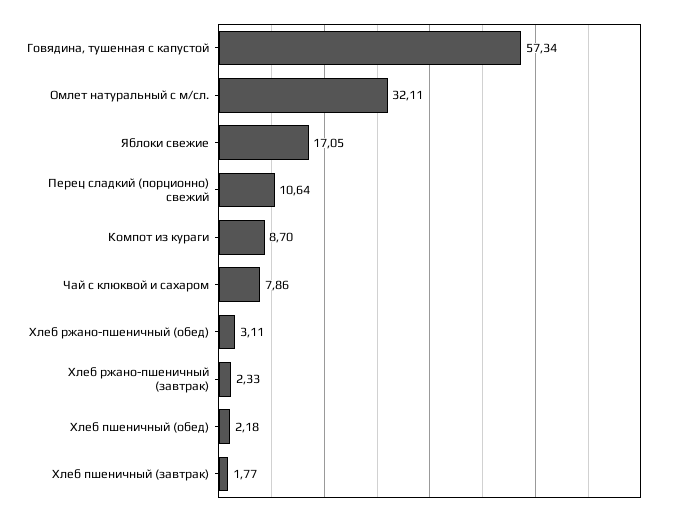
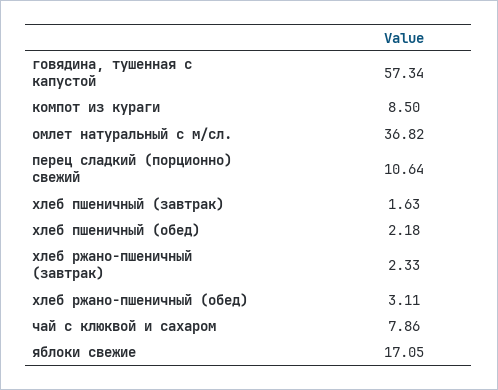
Омлет натуральный с м/сл.: 32.11 -> 36.82
Компот из кураги: 8.7 -> 8.5
Хлеб пшеничный (завтрак): 1.77 -> 1.63

